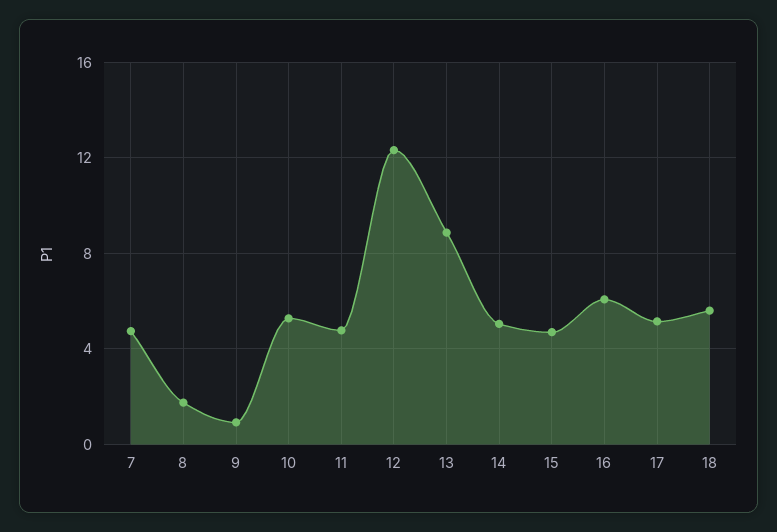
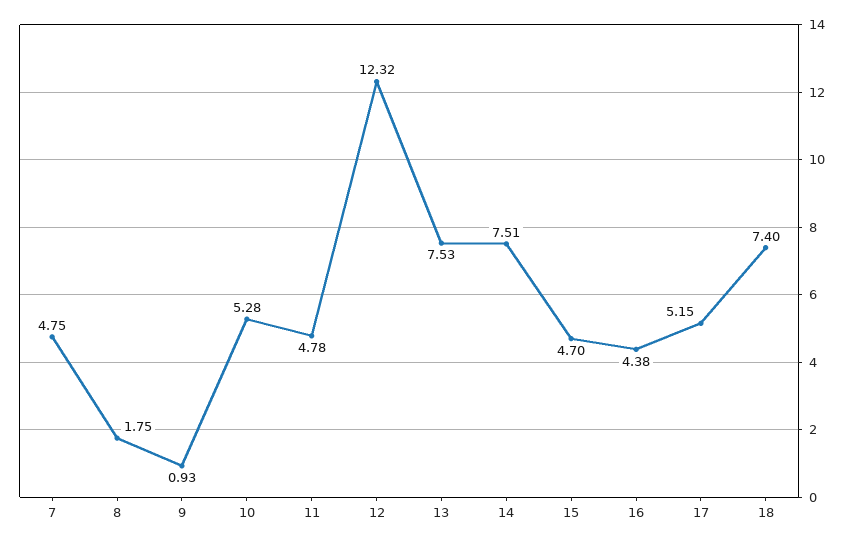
13: 9 -> 7.53
14: 5 -> 7.51
16: 6 -> 4.38
18: 5.5 -> 7.4

